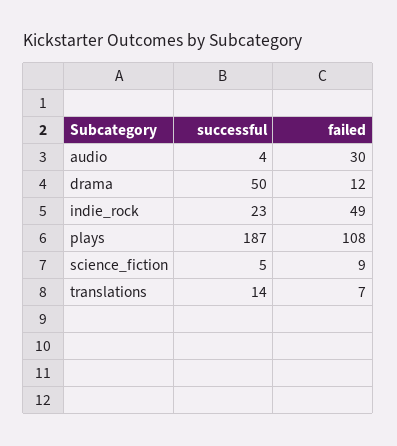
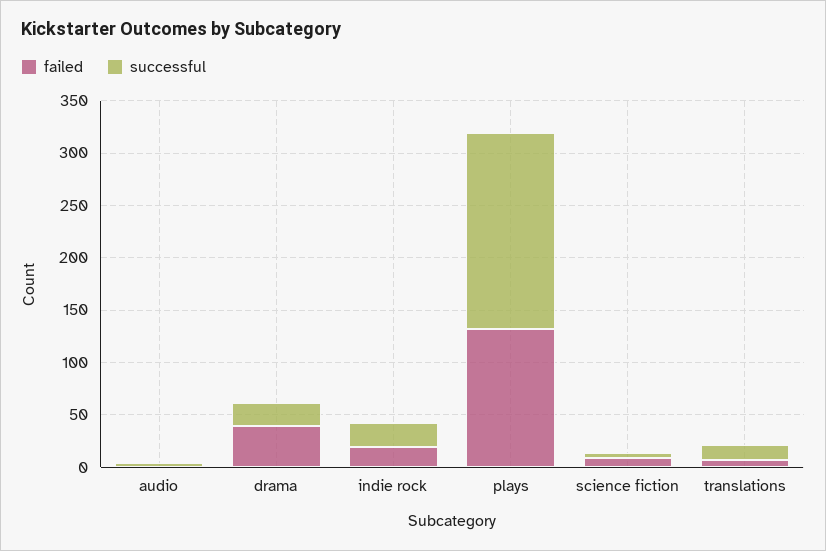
failed, audio: 30 -> 0
successful, drama: 50 -> 20
failed, drama: 12 -> 40
failed, indie_rock: 49 -> 20
failed, plays: 108 -> 130

